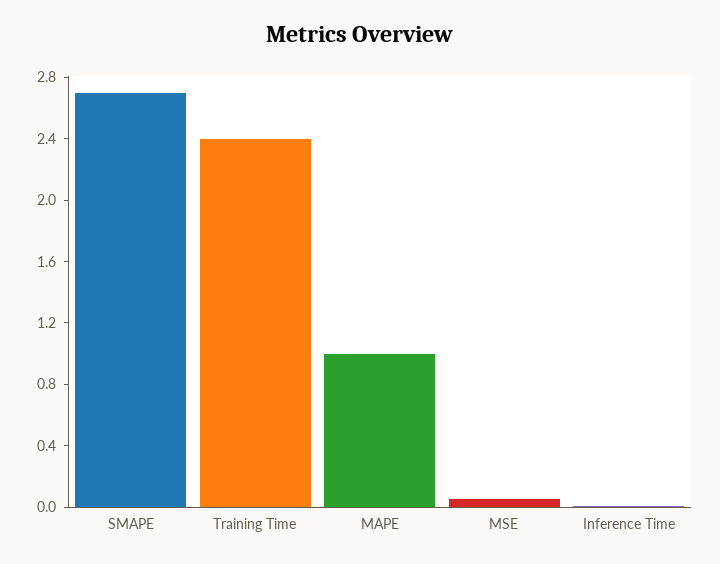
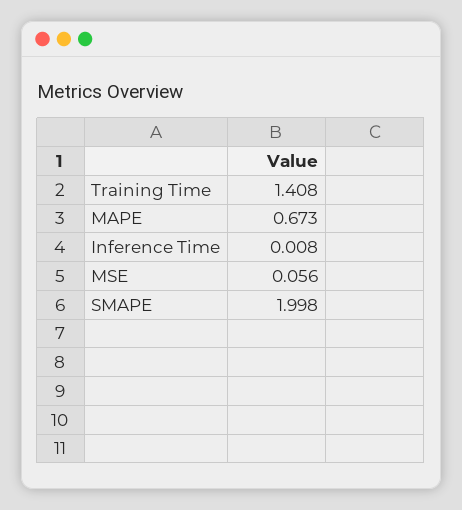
SMAPE: 2.7 -> 1.998
Training Time: 2.4 -> 1.408
MAPE: 1 -> 0.673

